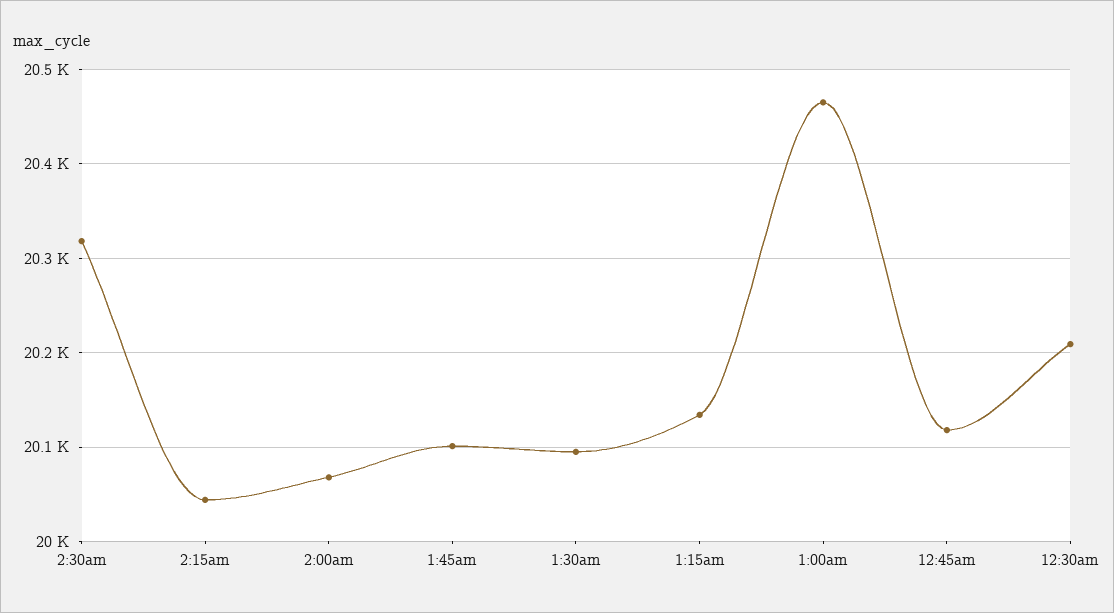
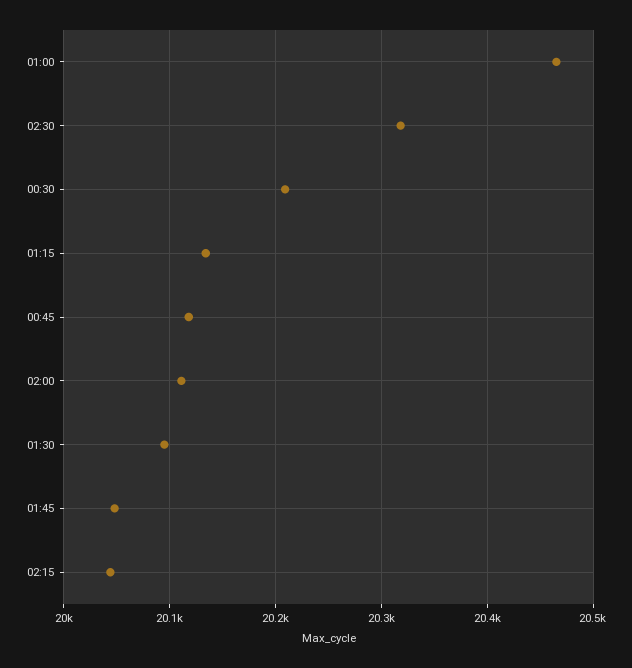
2:00am: 20070 -> 20110
1:45am: 20100 -> 20050

